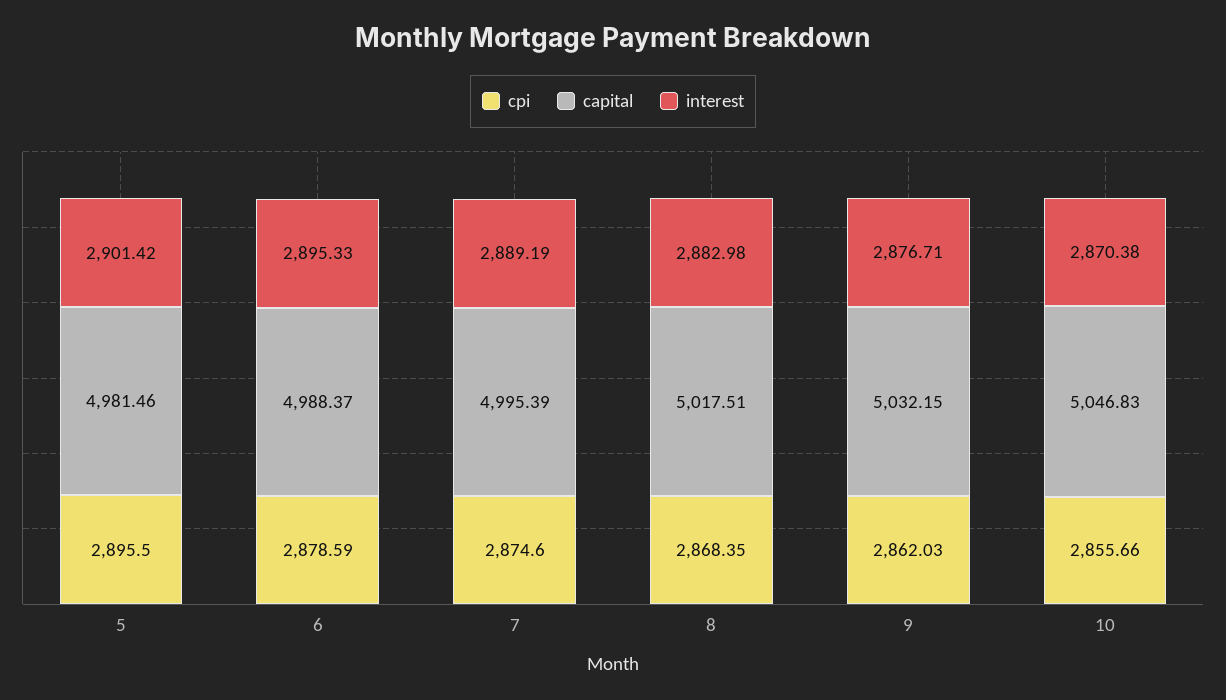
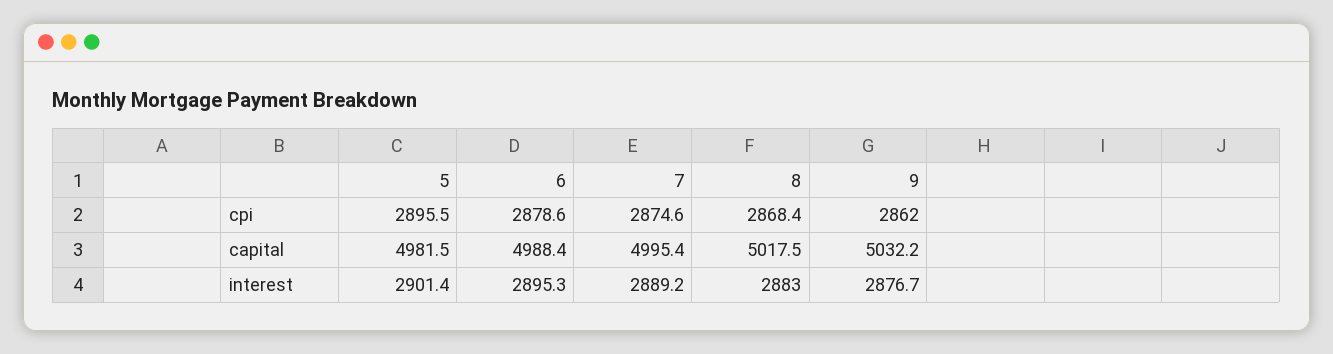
cpi, 10: 2855.66 -> none
capital, 10: 5046.83 -> none
interest, 10: 2870.38 -> none

